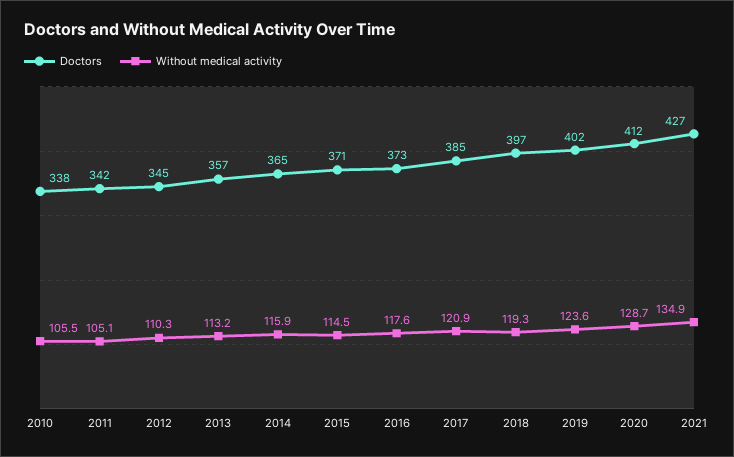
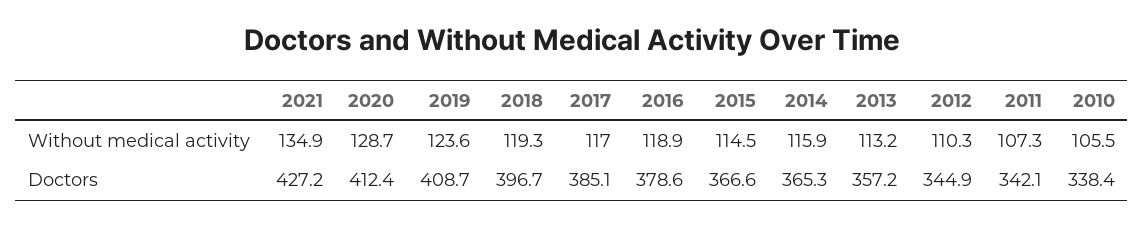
Without medical activity, 2011: 105.1 -> 107.3
Doctors, 2015: 371 -> 366.6
Doctors, 2016: 373 -> 378.6
Without medical activity, 2016: 117.6 -> 118.9
Without medical activity, 2017: 120.9 -> 117
Doctors, 2019: 402 -> 408.7

